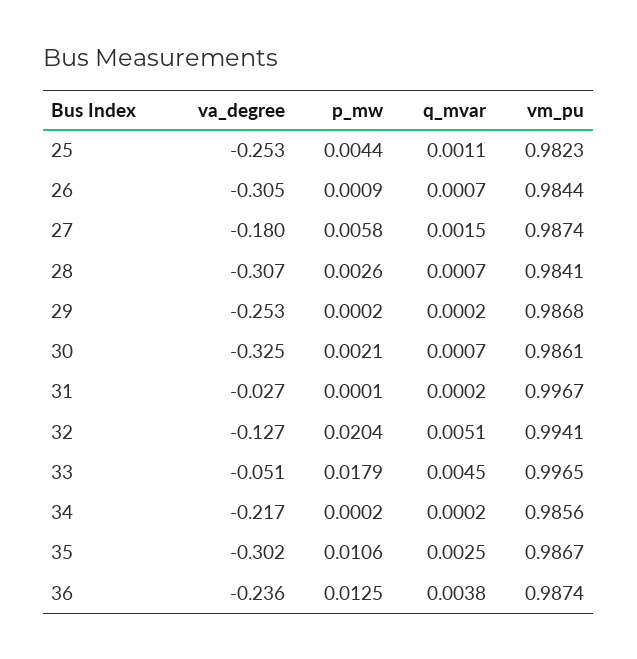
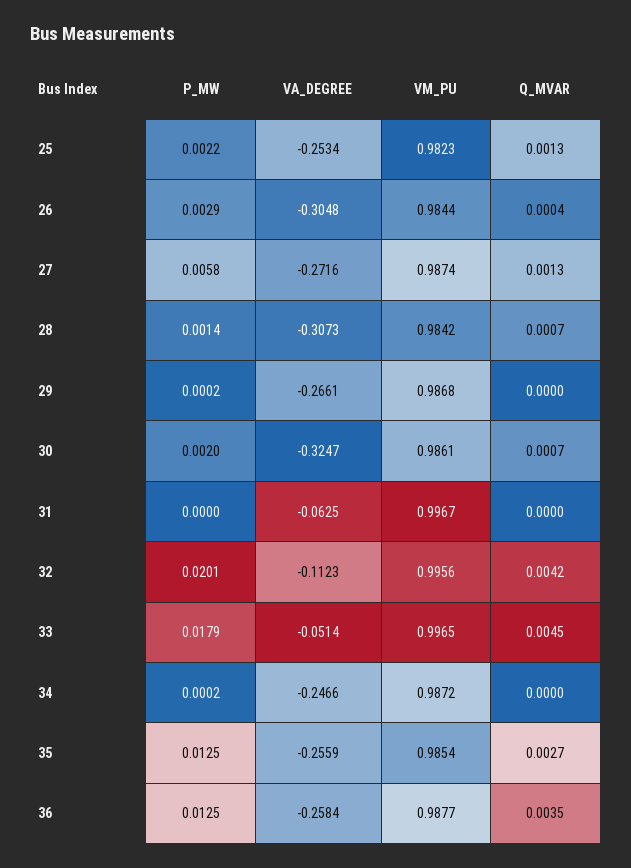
p_mw, 25: 0.0044 -> 0.0022
q_mvar, 25: 0.0011 -> 0.0013
p_mw, 26: 0.0009 -> 0.0029
q_mvar, 26: 0.0007 -> 0.0004
va_degree, 27: -0.18 -> -0.2716
q_mvar, 27: 0.0015 -> 0.0013
p_mw, 28: 0.0026 -> 0.0014
vm_pu, 28: 0.9841 -> 0.9842
va_degree, 29: -0.253 -> -0.2661
q_mvar, 29: 0.0002 -> 0
p_mw, 30: 0.0021 -> 0.002
va_degree, 31: -0.027 -> -0.0625
p_mw, 31: 0.0001 -> 0
q_mvar, 31: 0.0002 -> 0
va_degree, 32: -0.127 -> -0.1123
p_mw, 32: 0.0204 -> 0.0201
q_mvar, 32: 0.0051 -> 0.0042
vm_pu, 32: 0.9941 -> 0.9956
va_degree, 34: -0.217 -> -0.2466
q_mvar, 34: 0.0002 -> 0
vm_pu, 34: 0.9856 -> 0.9872
va_degree, 35: -0.302 -> -0.2559
p_mw, 35: 0.0106 -> 0.0125
q_mvar, 35: 0.0025 -> 0.0027
vm_pu, 35: 0.9867 -> 0.9854
va_degree, 36: -0.236 -> -0.2584
q_mvar, 36: 0.0038 -> 0.0035
vm_pu, 36: 0.9874 -> 0.9877

